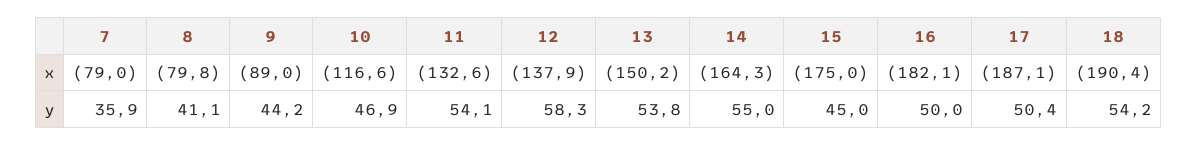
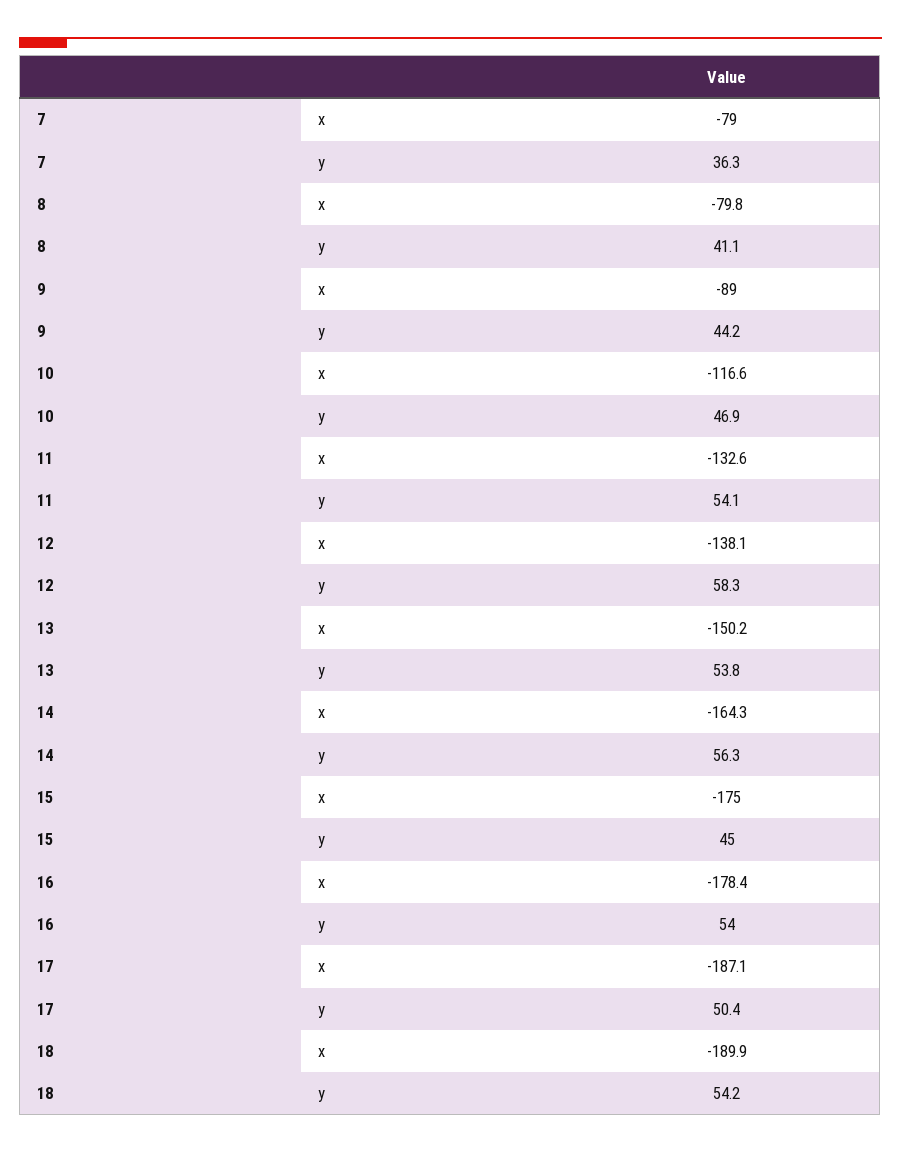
12, x: -137.9 -> -138.1
16, x: -182.1 -> -178.4
18, x: -190.4 -> -189.9
7, y: 35.9 -> 36.3
14, y: 55 -> 56.3
16, y: 50 -> 54

